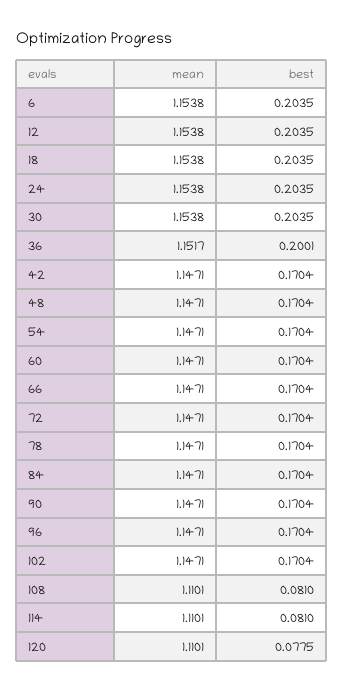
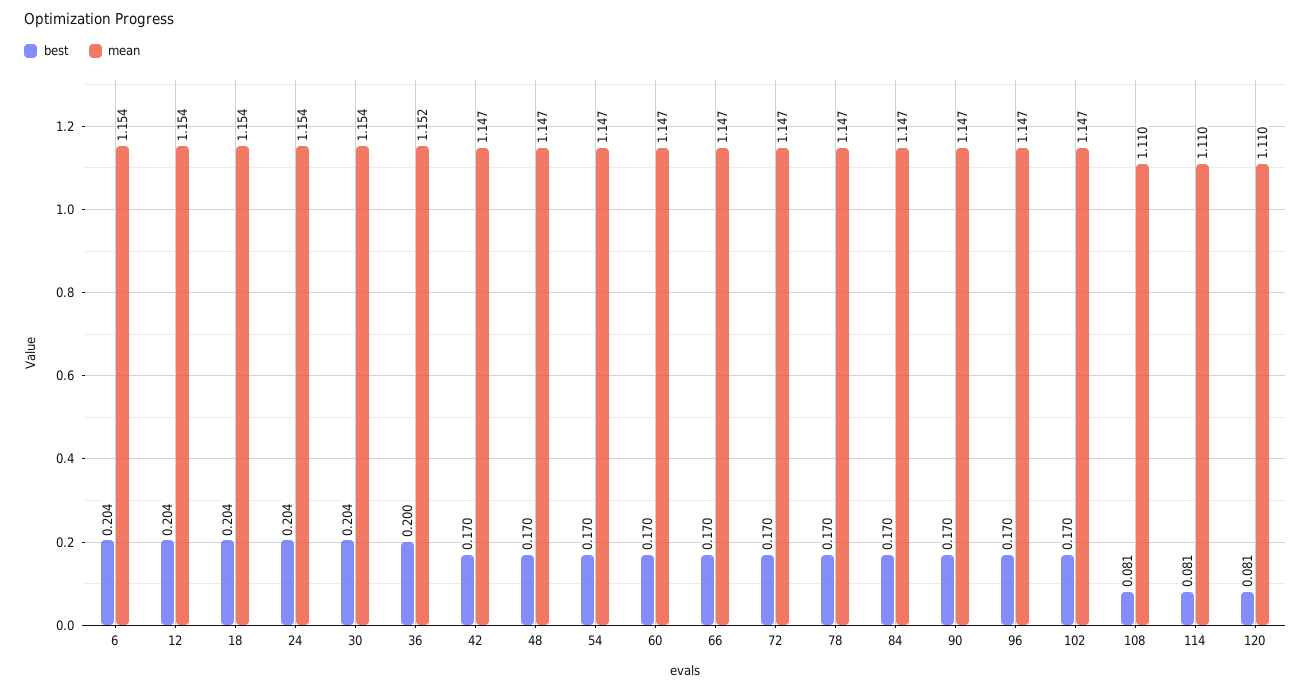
best, 120: 0.0775 -> 0.081

